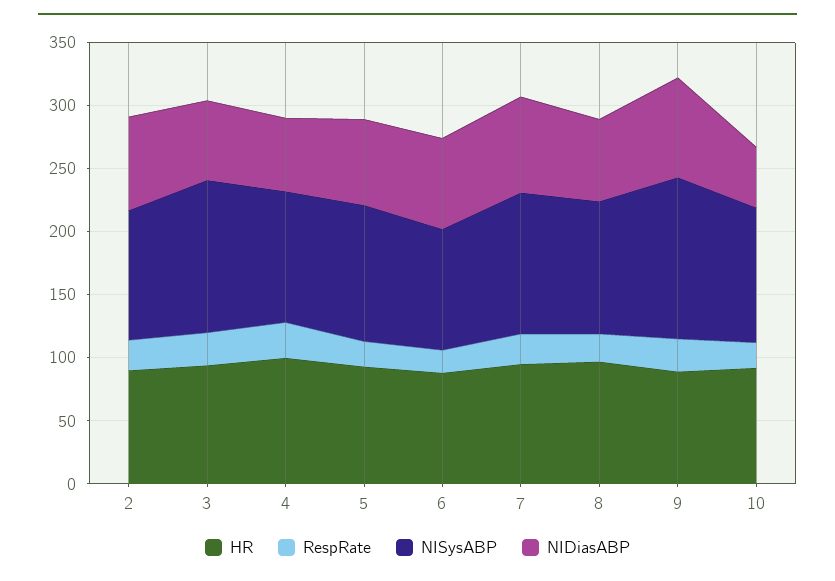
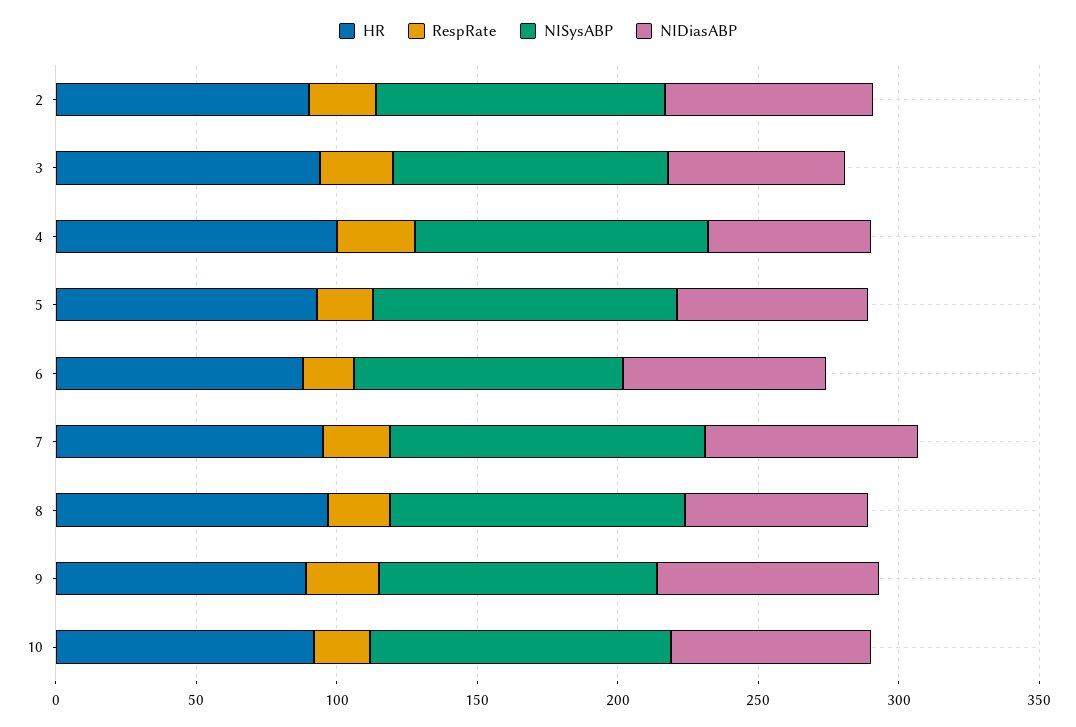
NISysABP, 3: 120 -> 100
NISysABP, 9: 130 -> 100
NIDiasABP, 10: 50 -> 70

